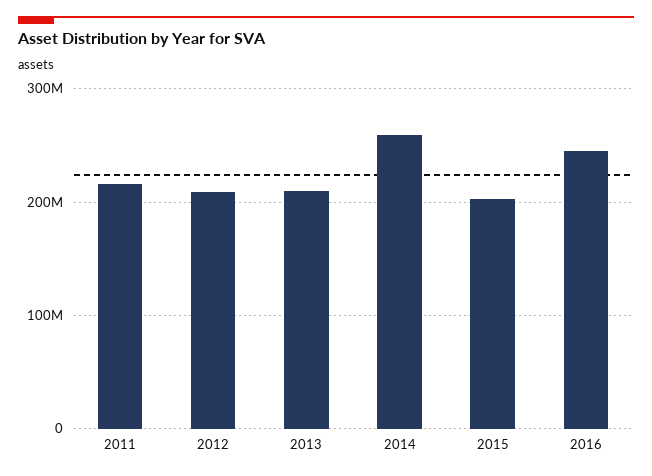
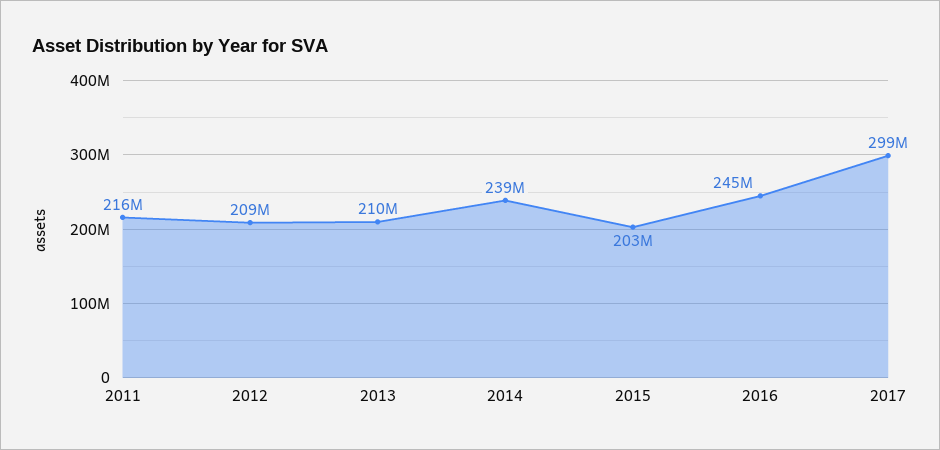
2014: 260000000 -> 239000000
2017: none -> 299000000

